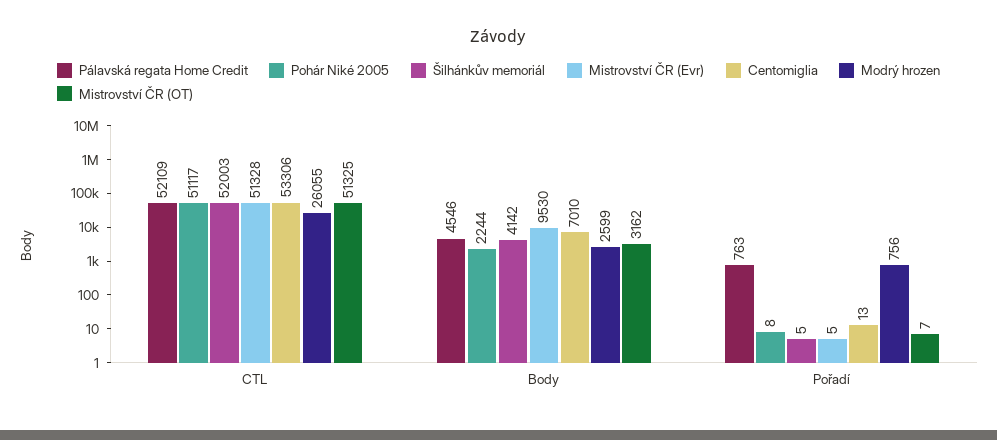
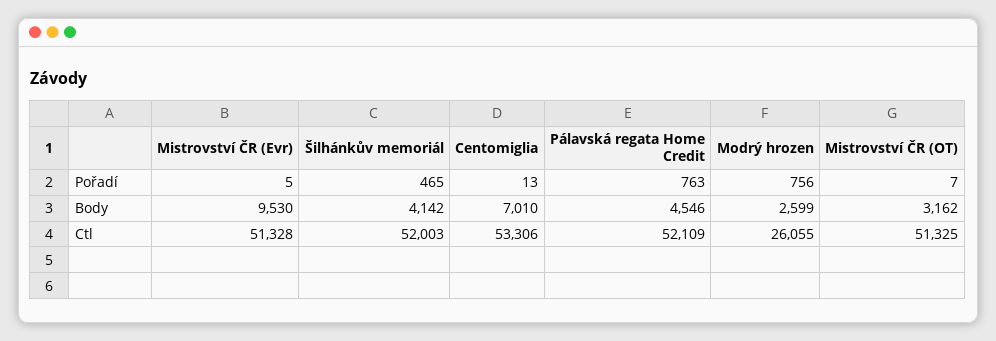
Pohár Niké 2005, CTL: 51117 -> none
Pohár Niké 2005, Body: 2244 -> none
Pohár Niké 2005, Pořadí: 8 -> none
Šilhánkův memoriál, Pořadí: 5 -> 465

